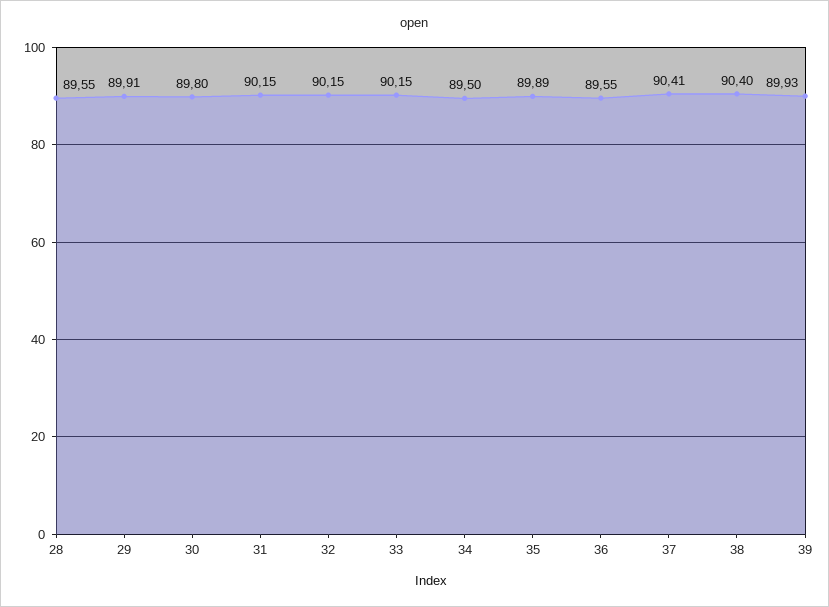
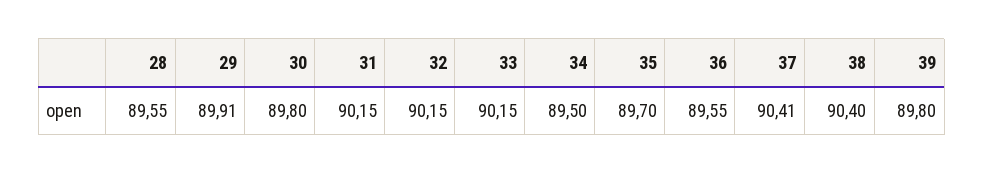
35: 89.89 -> 89.7
39: 89.93 -> 89.8

